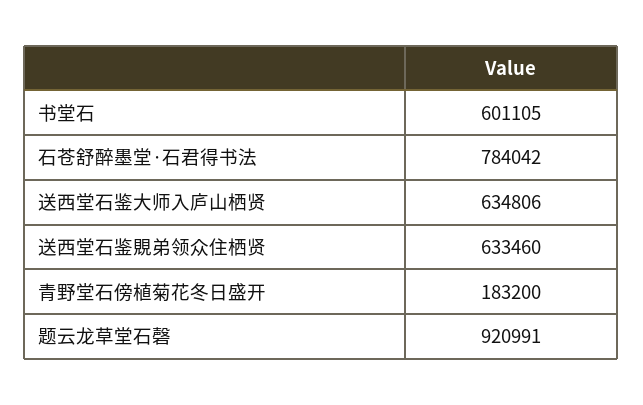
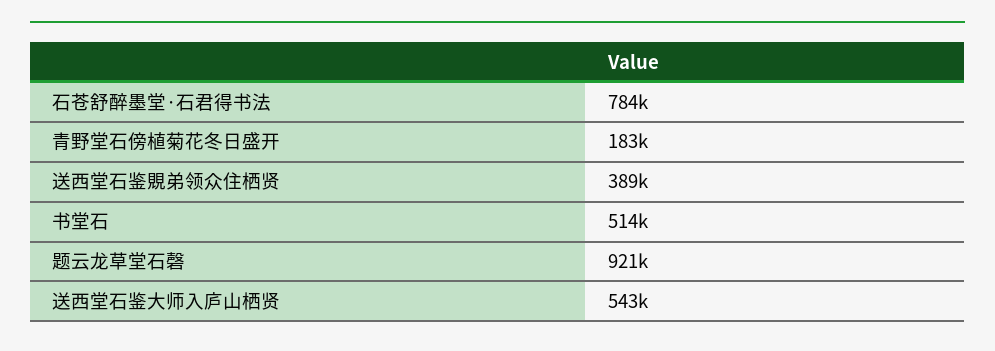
书堂石: 601105 -> 514000
送西堂石鉴大师入庐山栖贤: 634806 -> 543000
送西堂石鉴覞弟领众住栖贤: 633460 -> 389000

